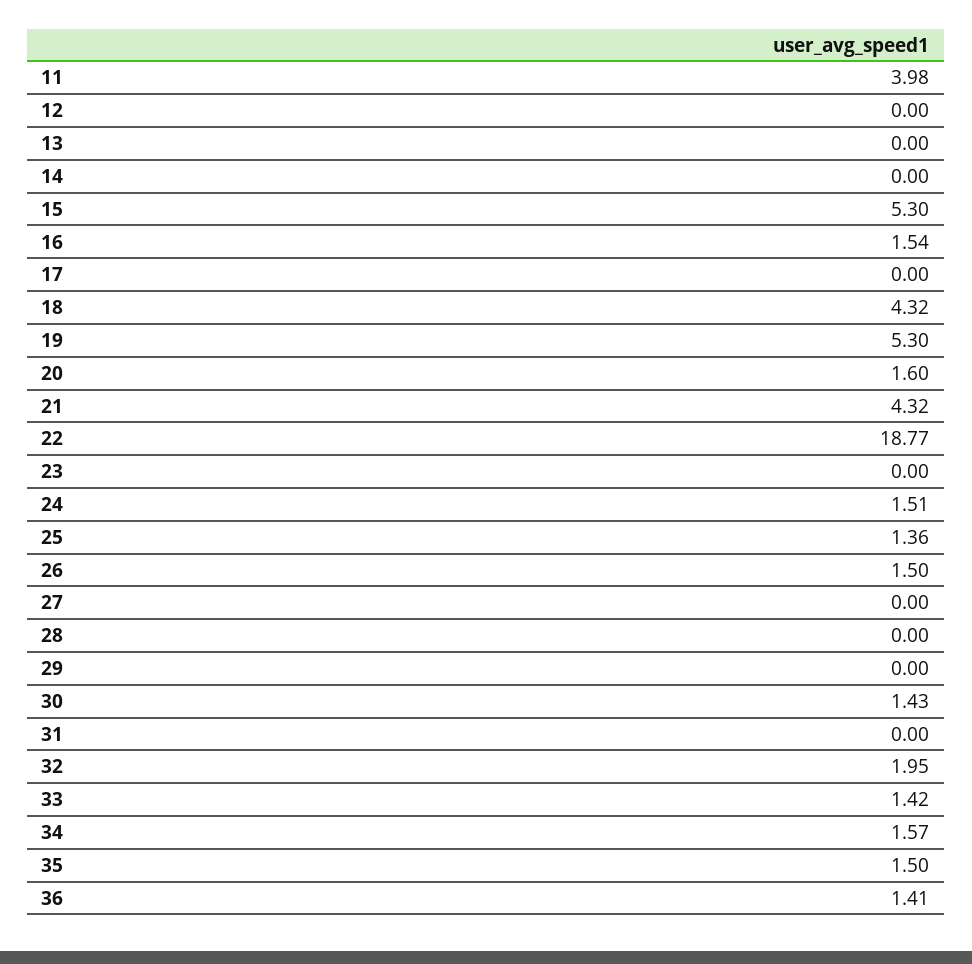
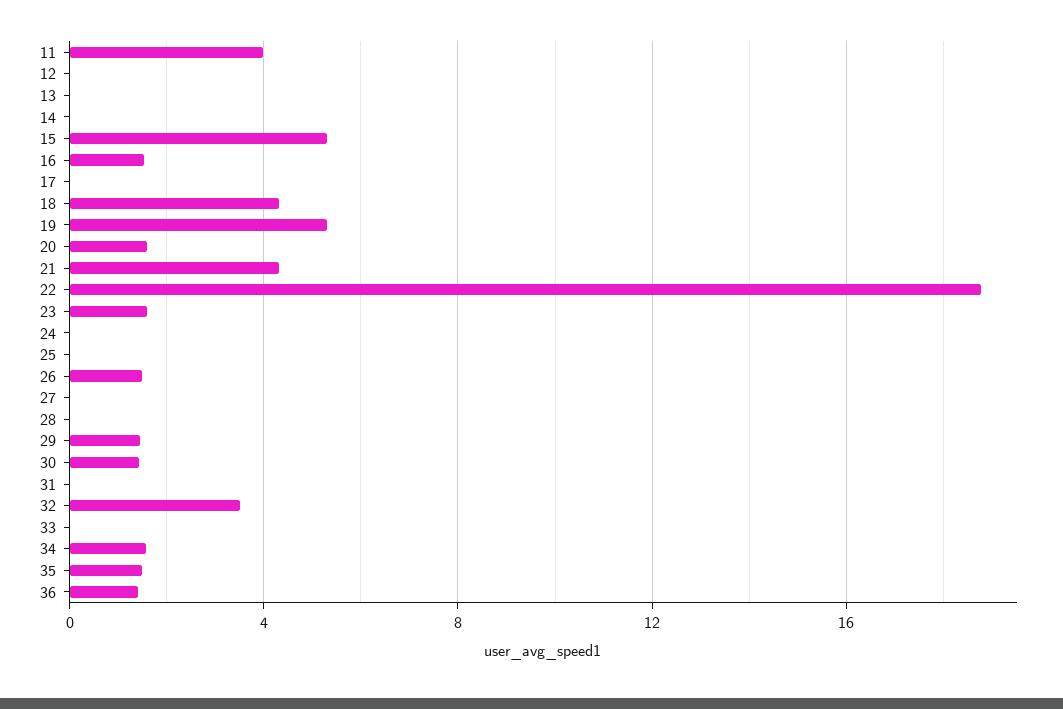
23: 0 -> 1.5
24: 1.51 -> 0
25: 1.36 -> 0
29: 0 -> 1.5
32: 1.95 -> 3.5
33: 1.42 -> 0

